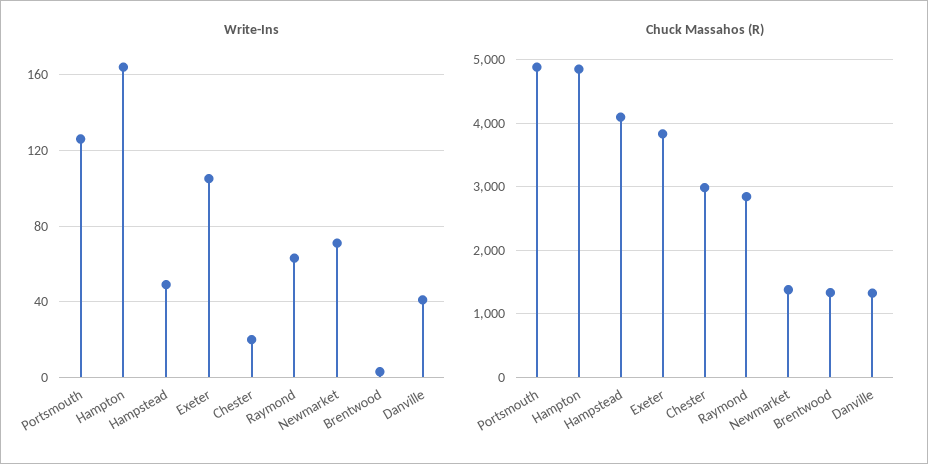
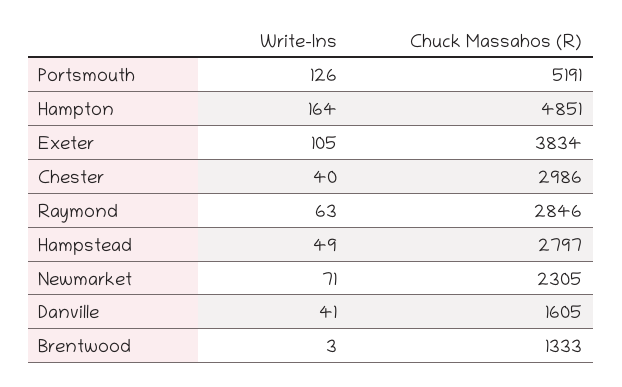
Write-Ins, Chester: 20 -> 40
Chuck Massahos (R), Portsmouth: 4900 -> 5191
Chuck Massahos (R), Hampstead: 4100 -> 2797
Chuck Massahos (R), Newmarket: 1400 -> 2305
Chuck Massahos (R), Danville: 1300 -> 1605

